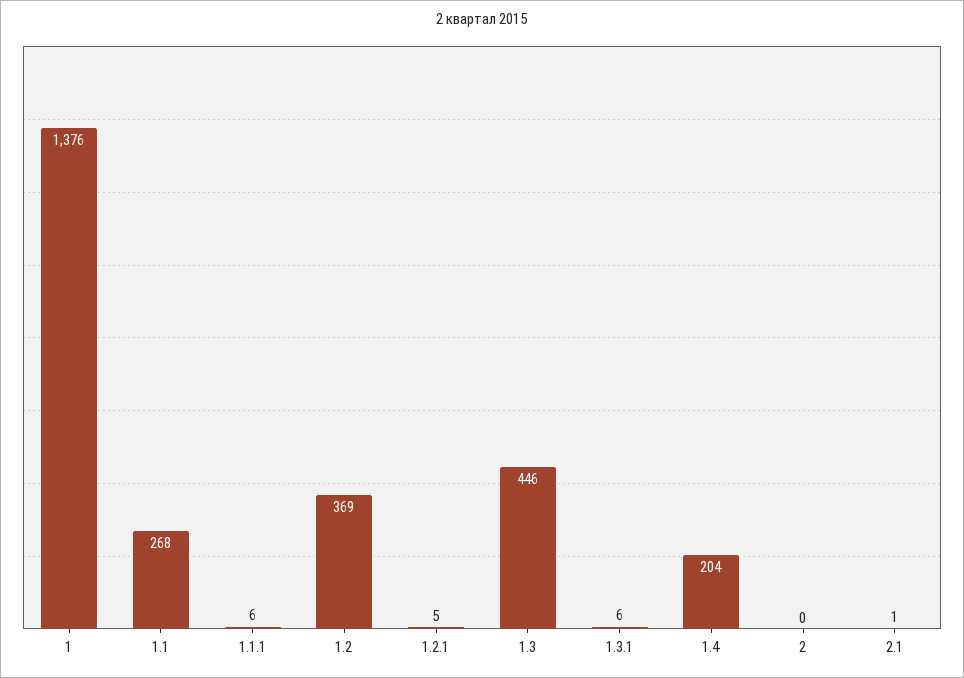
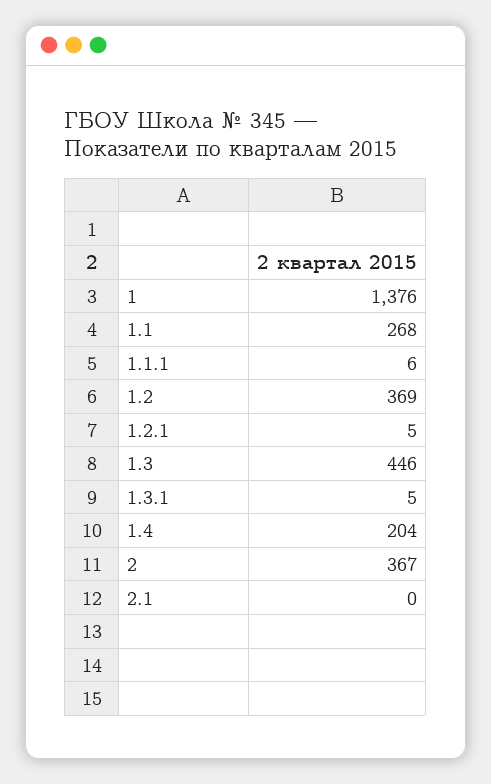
1.3.1: 6 -> 5
2: 0 -> 367
2.1: 1 -> 0

